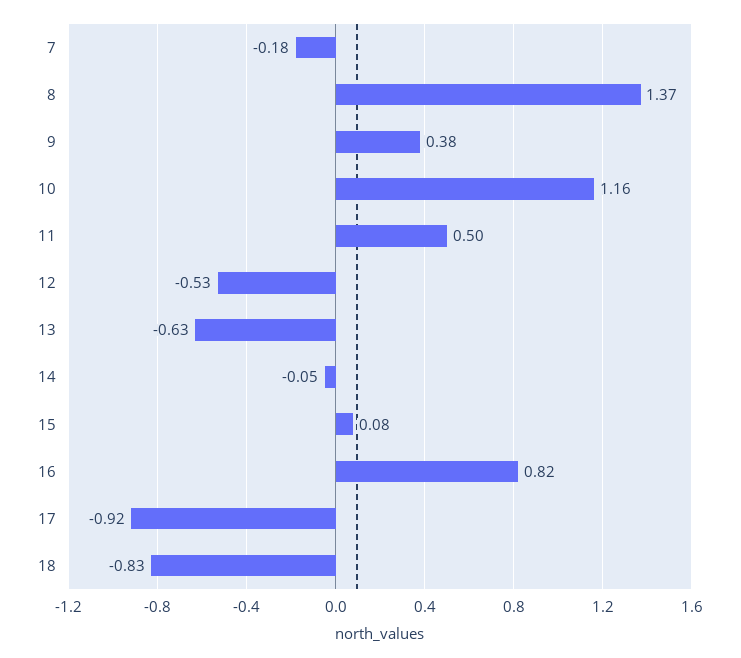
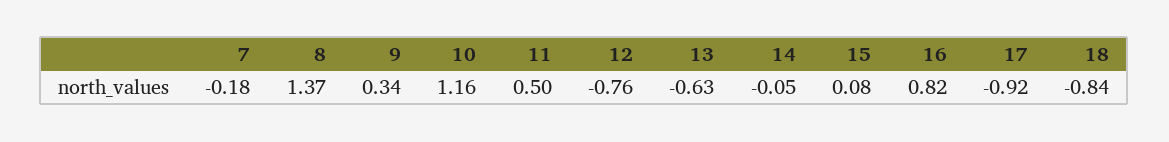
9: 0.38 -> 0.34
12: -0.53 -> -0.76
18: -0.83 -> -0.84

